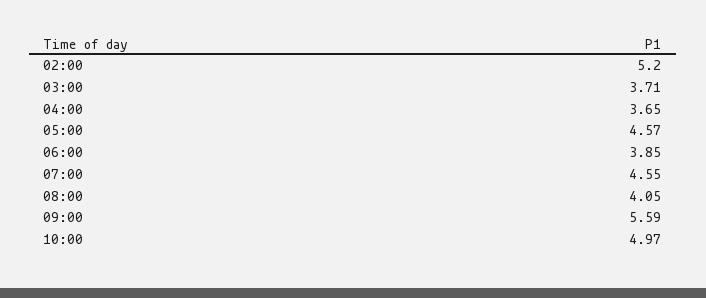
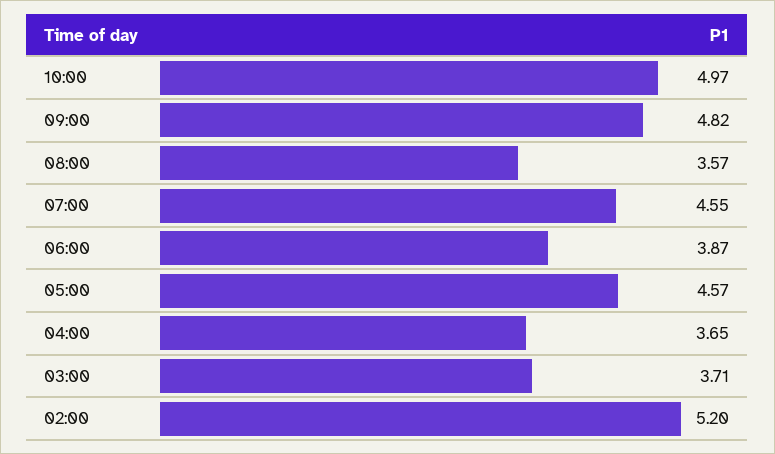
06:00: 3.85 -> 3.87
08:00: 4.05 -> 3.57
09:00: 5.59 -> 4.82

